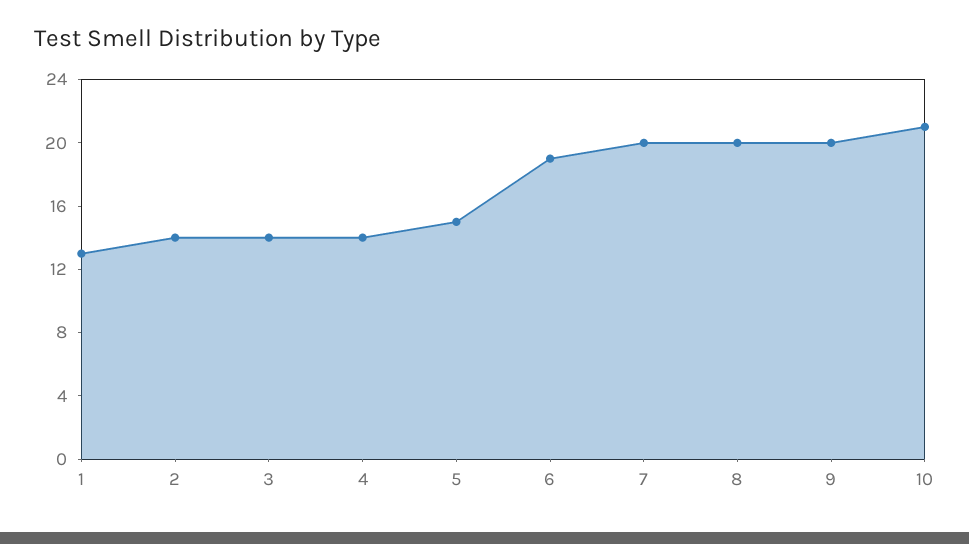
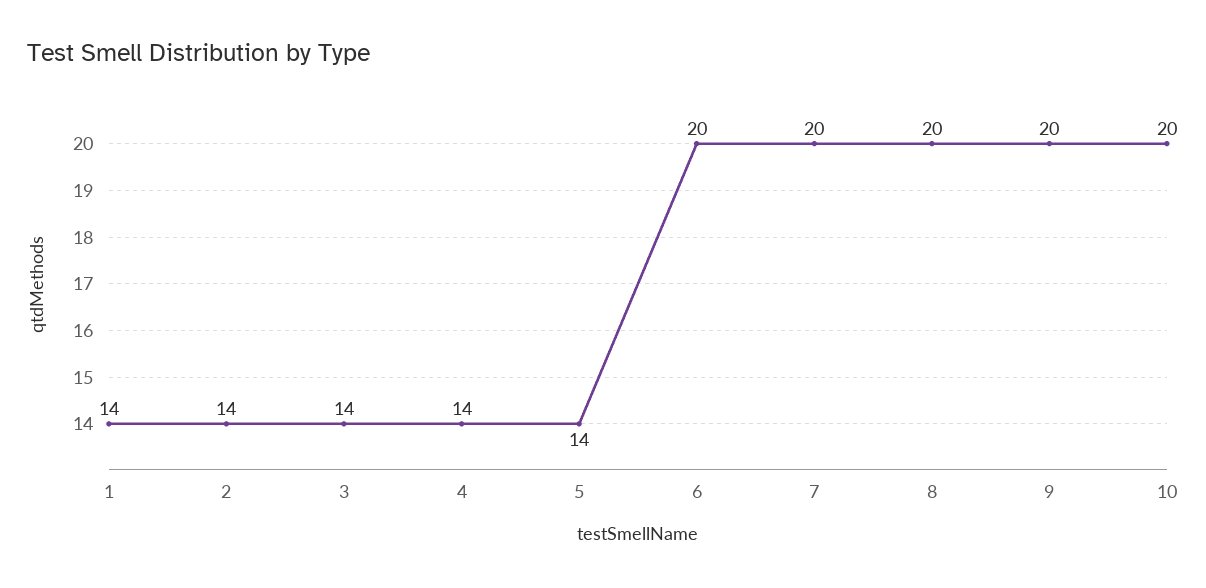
1: 13 -> 14
5: 15 -> 14
6: 19 -> 20
10: 21 -> 20

